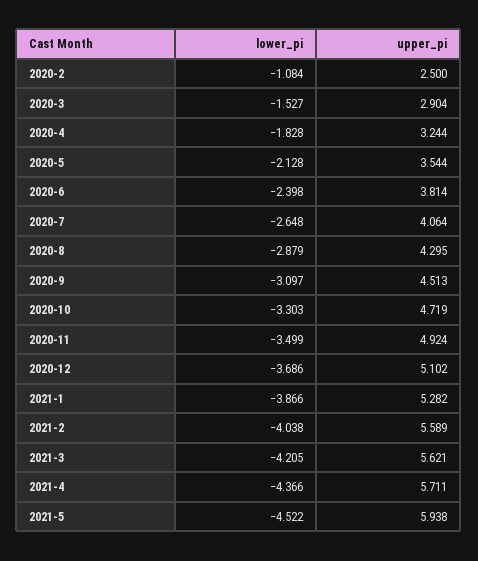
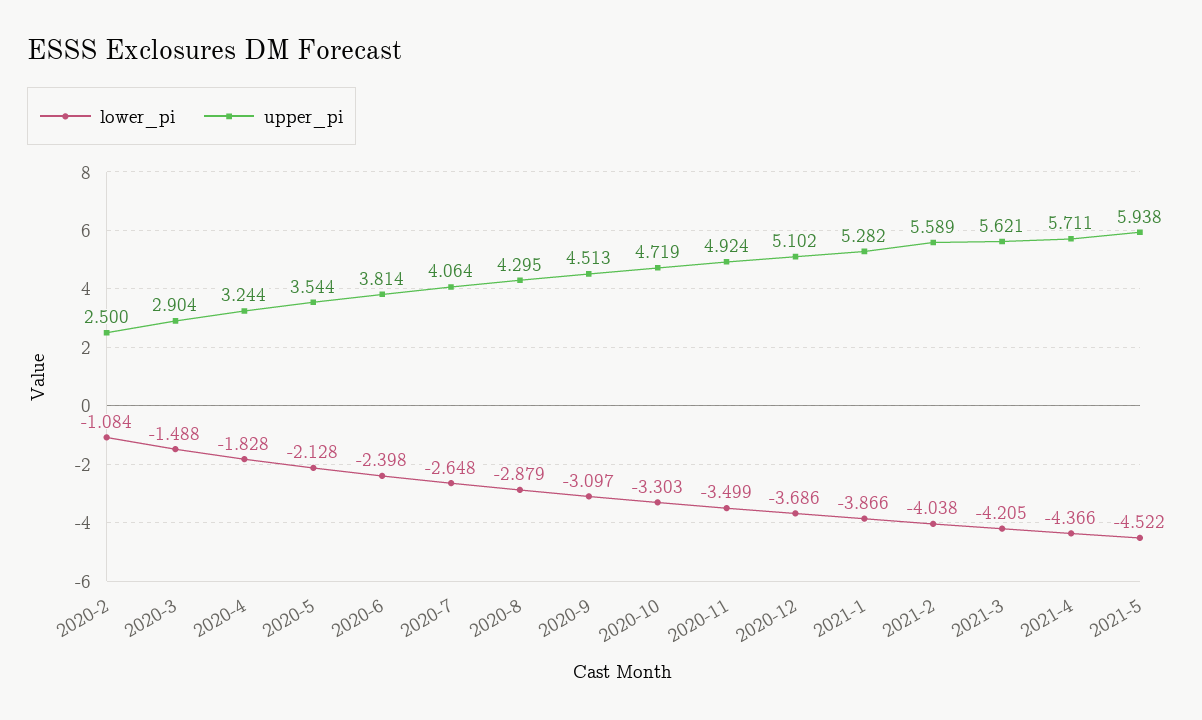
lower_pi, 2020-3: -1.527 -> -1.488

